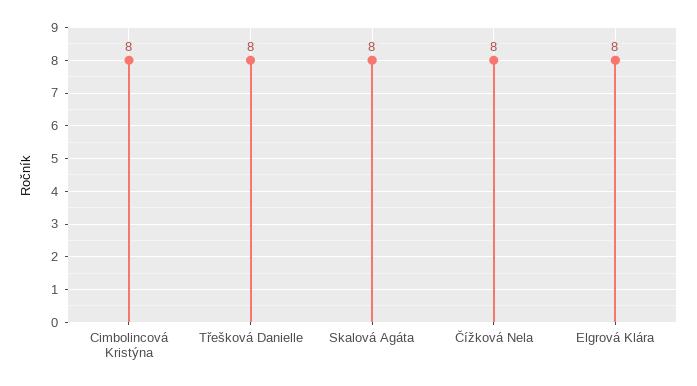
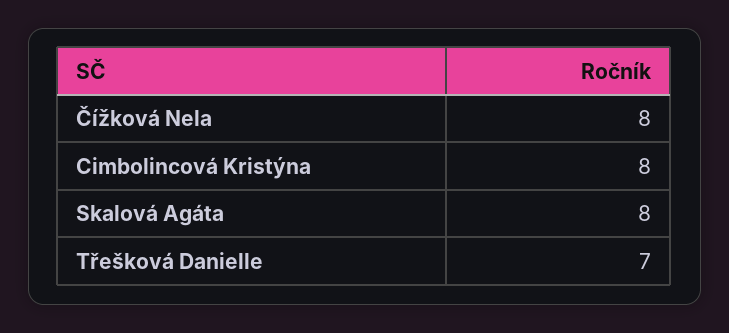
Třešková Danielle: 8 -> 7
Elgrová Klára: 8 -> none

